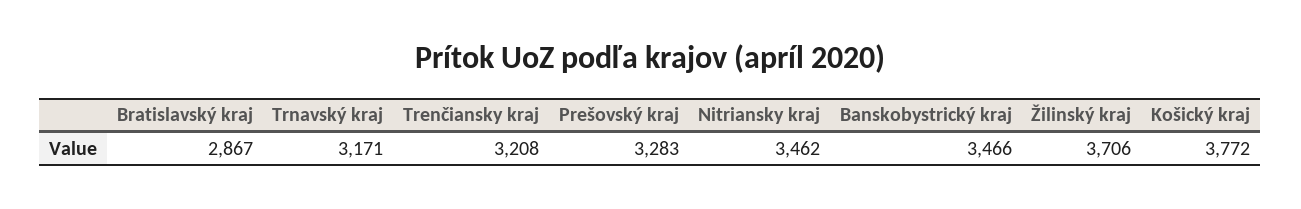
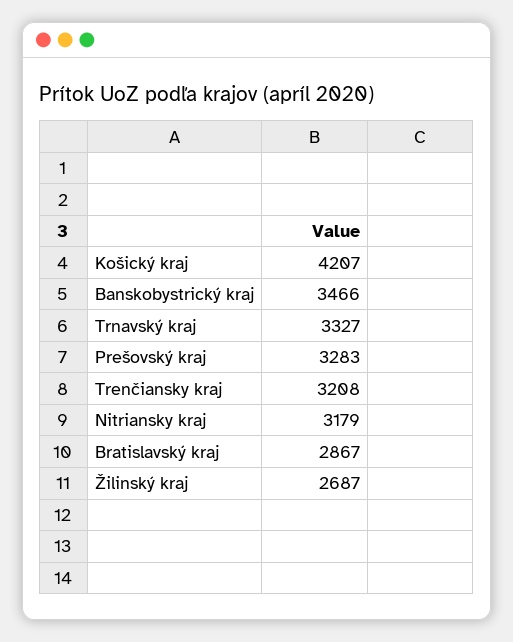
Trnavský kraj: 3171 -> 3327
Nitriansky kraj: 3462 -> 3179
Žilinský kraj: 3706 -> 2687
Košický kraj: 3772 -> 4207

